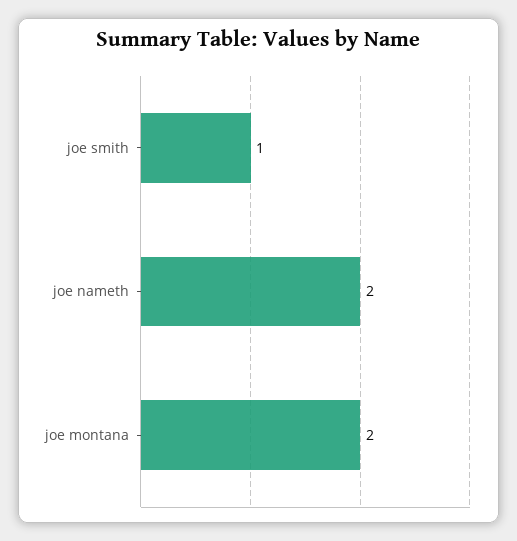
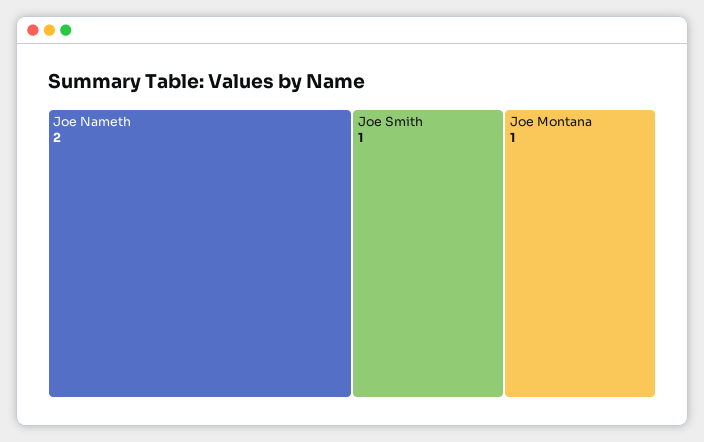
joe montana: 2 -> 1

